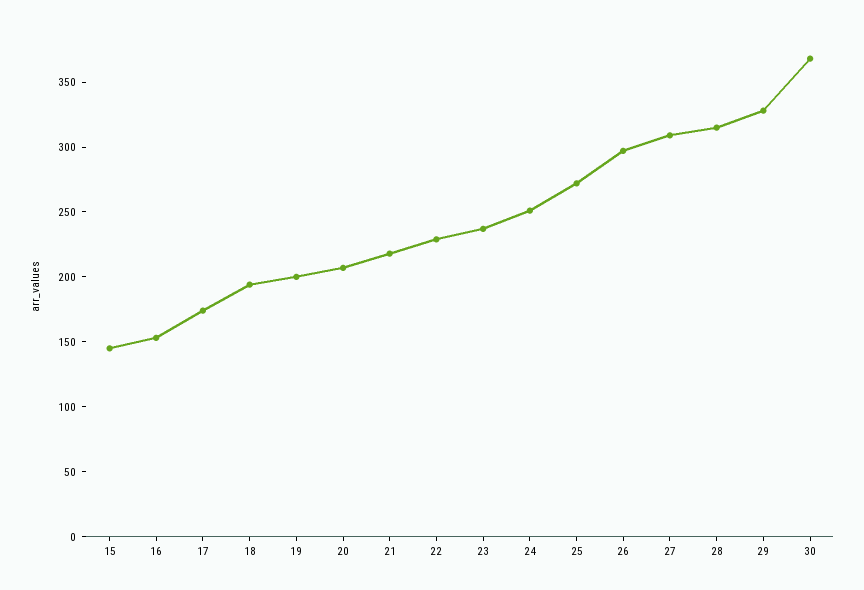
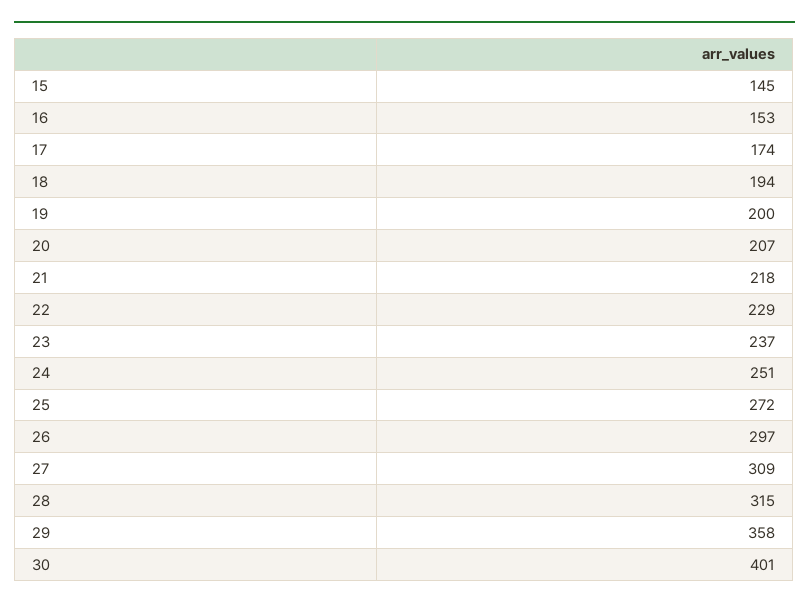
29: 330 -> 358
30: 370 -> 401

